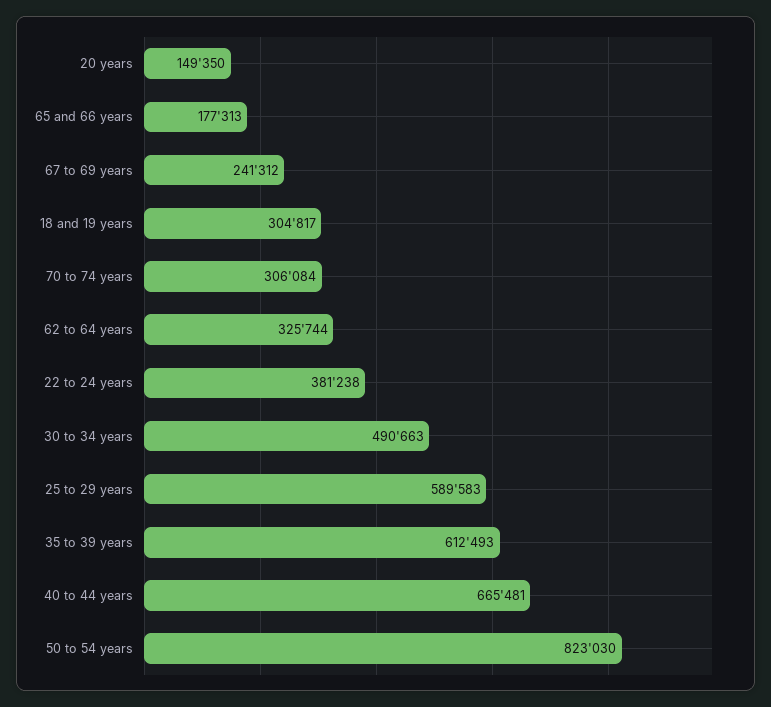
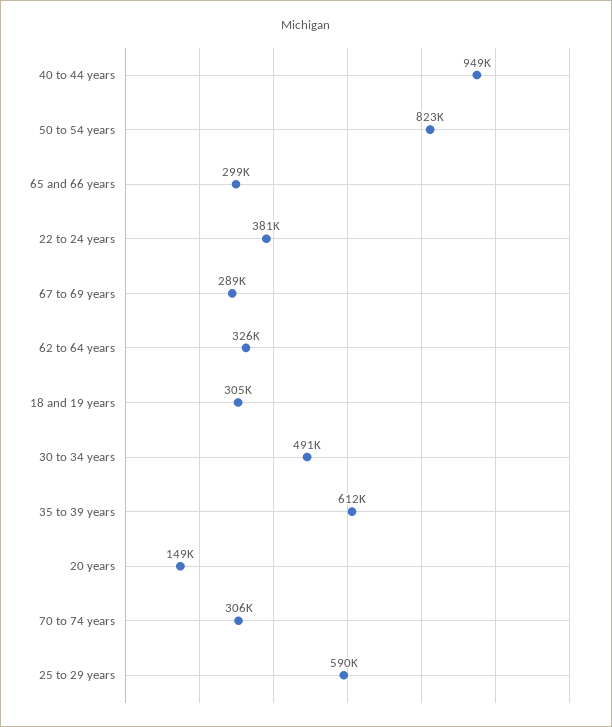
65 and 66 years: 177313 -> 299000
67 to 69 years: 241312 -> 289000
40 to 44 years: 665481 -> 949000

